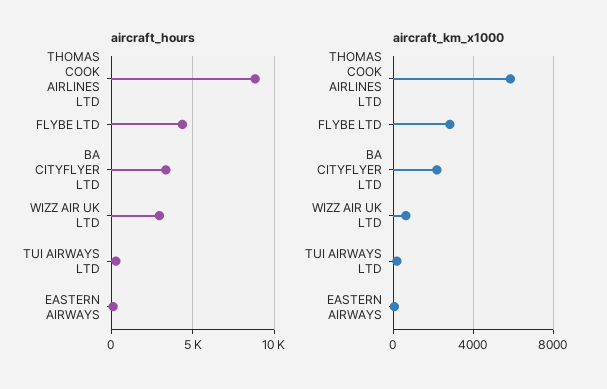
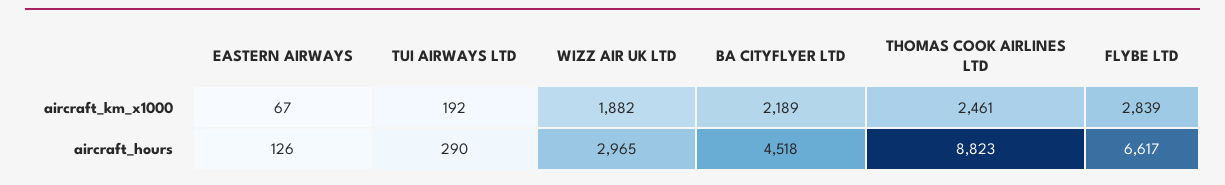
aircraft_hours, FLYBE LTD: 4500 -> 6617
aircraft_hours, BA CITYFLYER LTD: 3500 -> 4518
aircraft_km_x1000, THOMAS COOK AIRLINES LTD: 6000 -> 2461
aircraft_km_x1000, WIZZ AIR UK LTD: 500 -> 1882

